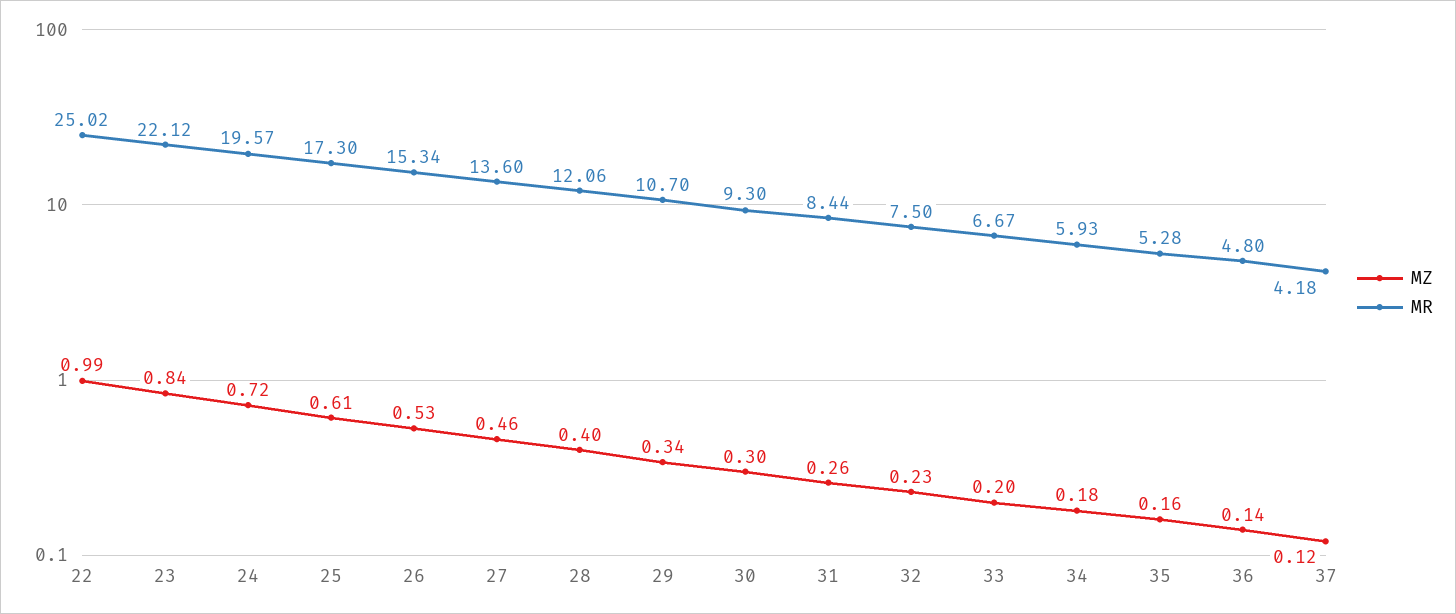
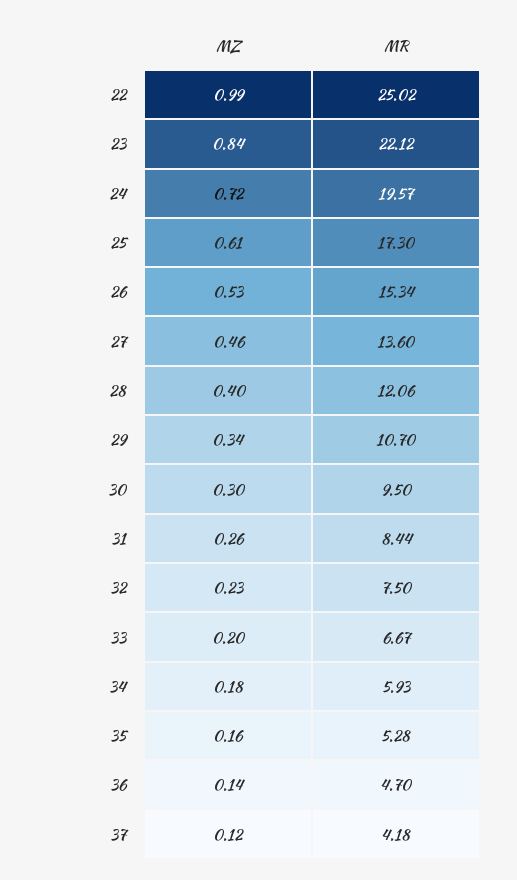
MR, 30: 9.3 -> 9.5
MR, 36: 4.8 -> 4.7

